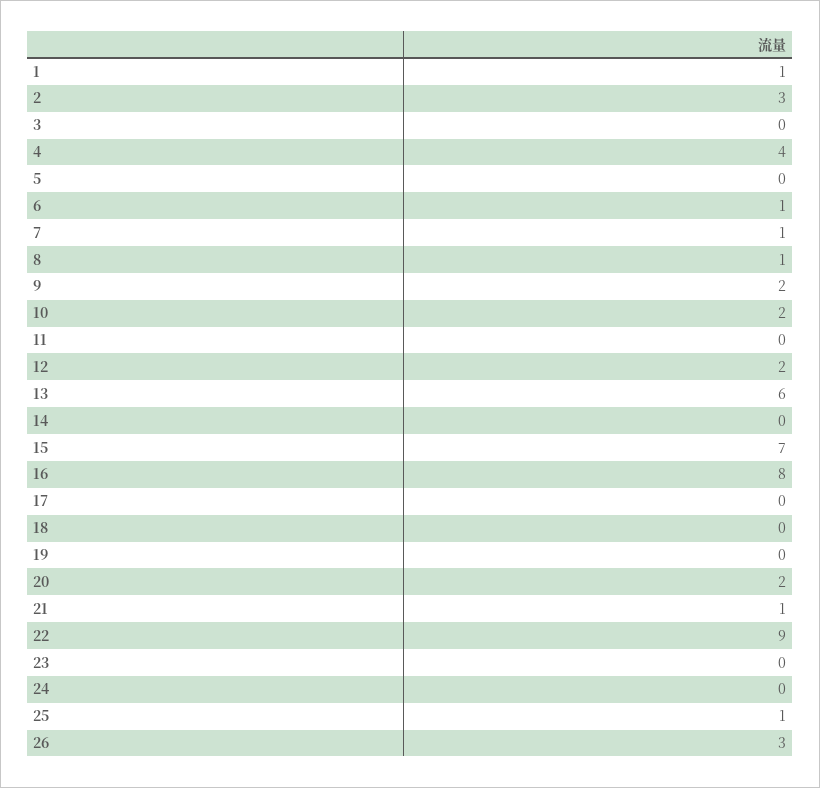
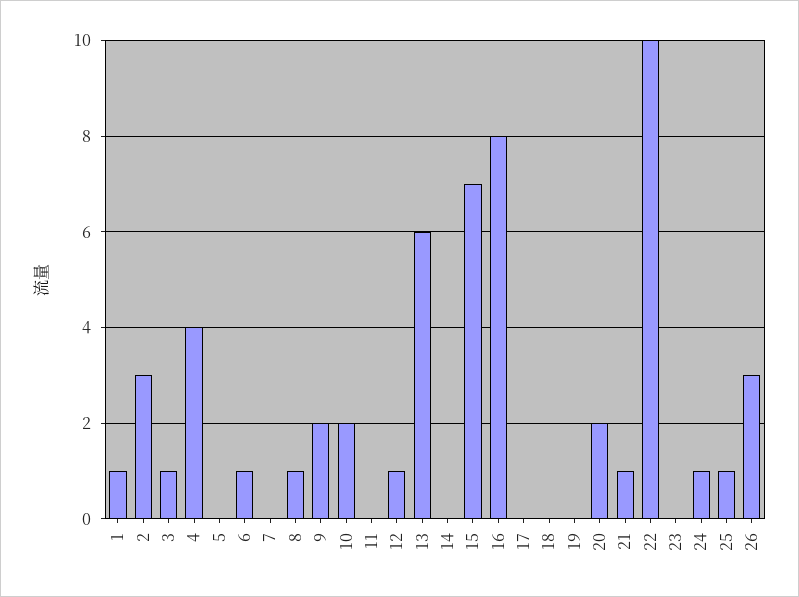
3: 0 -> 1
7: 1 -> 0
12: 2 -> 1
22: 9 -> 10
24: 0 -> 1

